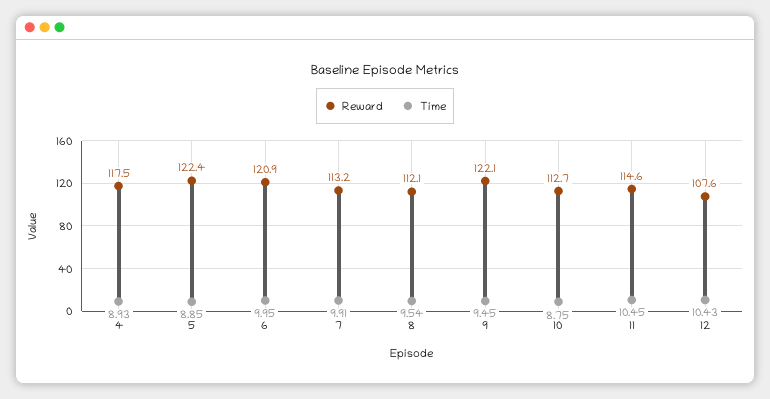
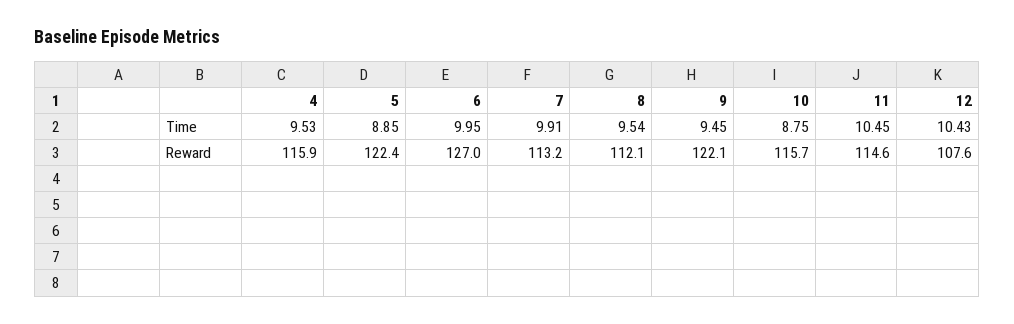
Reward, 4: 117.5 -> 115.9
Time, 4: 8.93 -> 9.53
Reward, 6: 120.9 -> 127
Reward, 10: 112.7 -> 115.7

